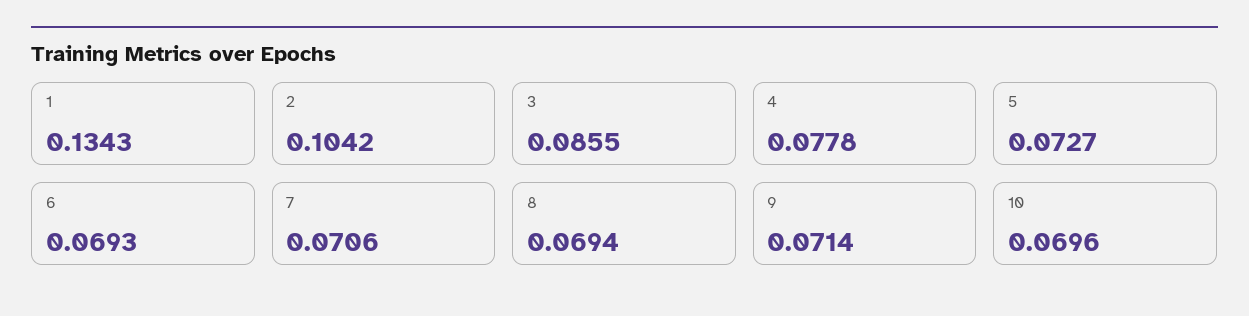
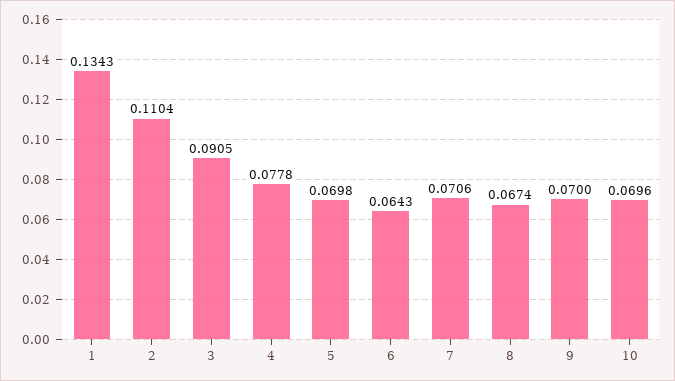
2: 0.1042 -> 0.1104
3: 0.0855 -> 0.0905
5: 0.0727 -> 0.0698
6: 0.0693 -> 0.0643
8: 0.0694 -> 0.0674
9: 0.0714 -> 0.07

